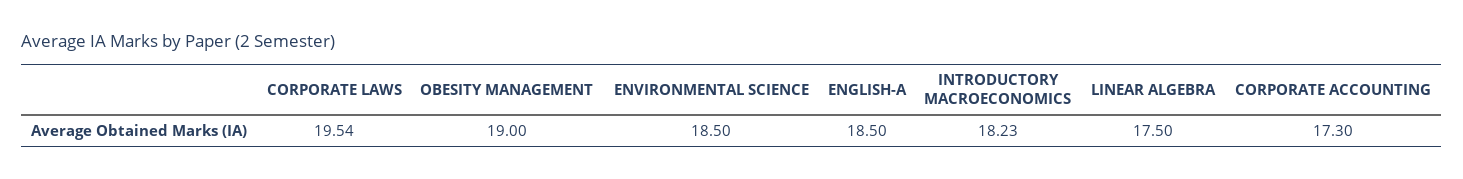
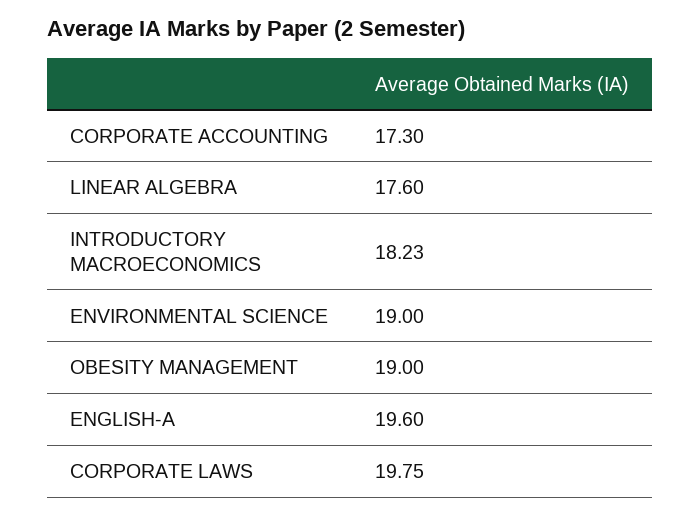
CORPORATE LAWS: 19.54 -> 19.75
ENVIRONMENTAL SCIENCE: 18.5 -> 19
ENGLISH-A: 18.5 -> 19.6
LINEAR ALGEBRA: 17.5 -> 17.6

